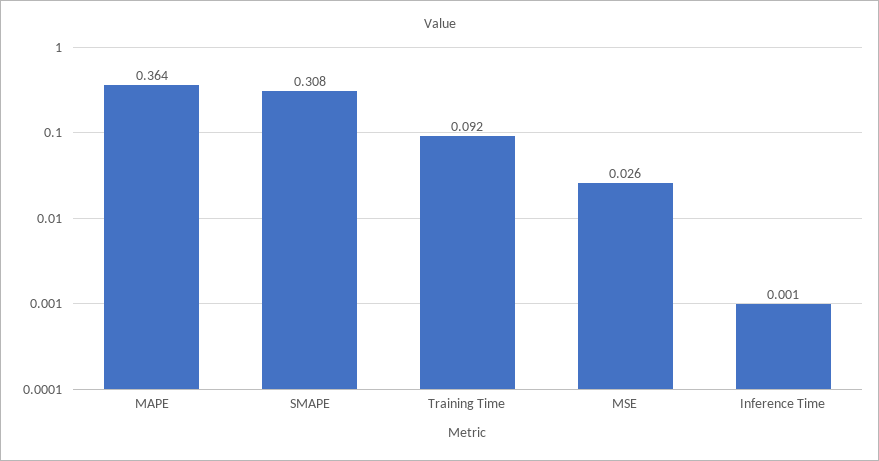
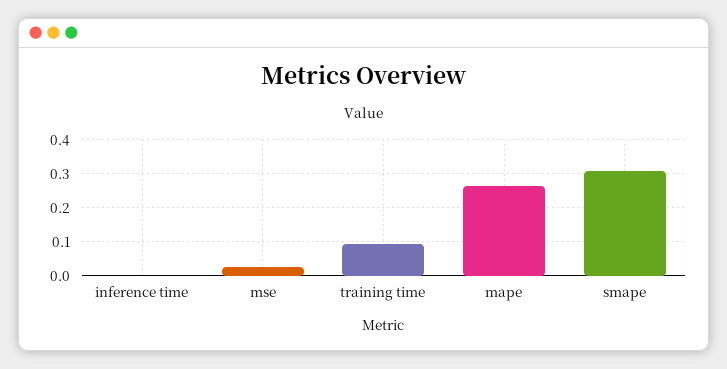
MAPE: 0.364 -> 0.26

